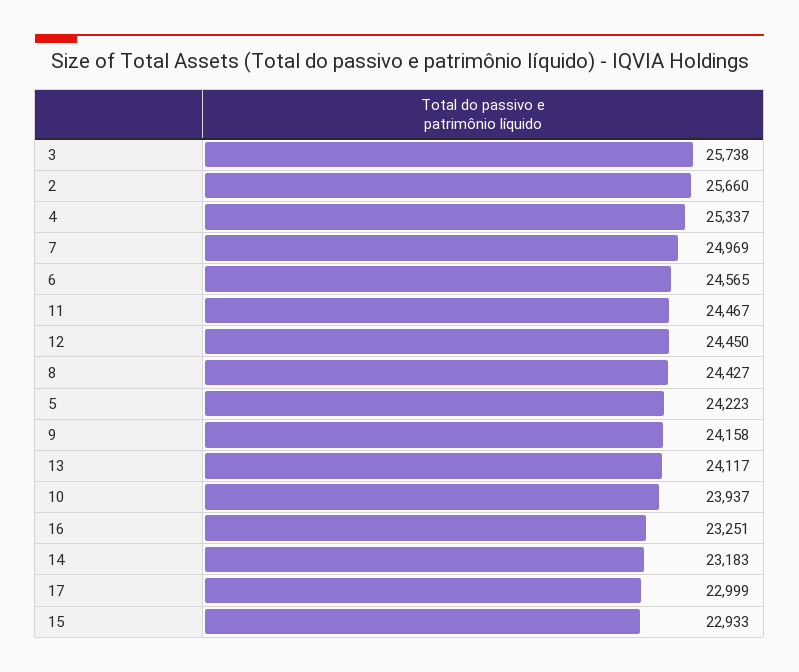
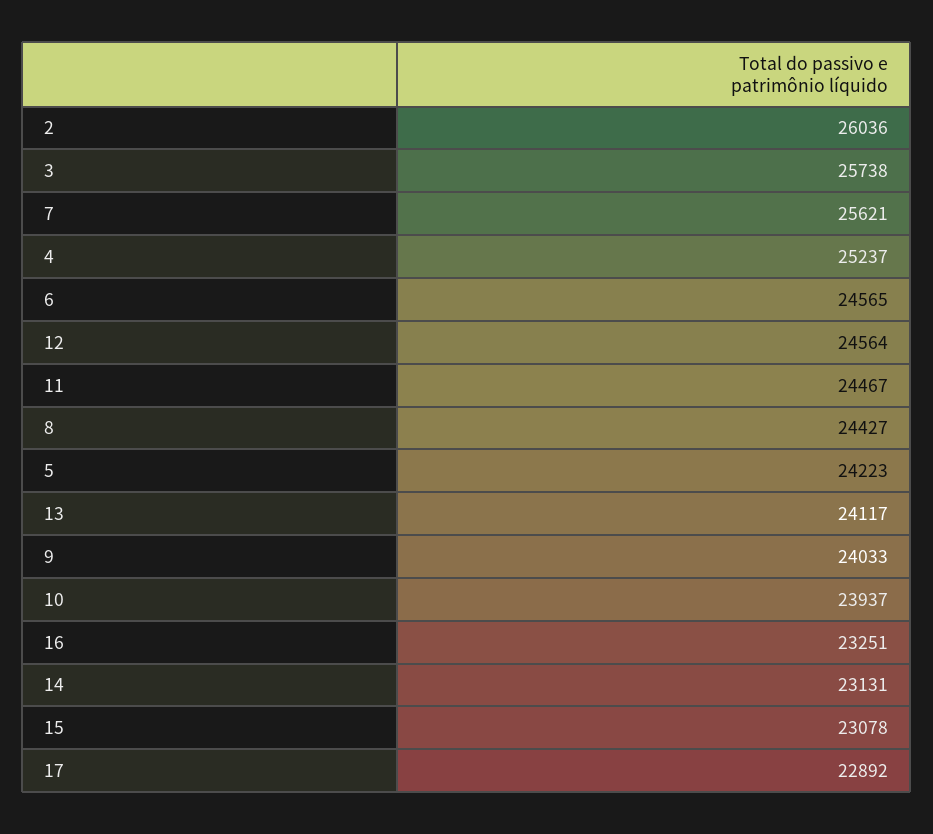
2: 25660 -> 26036
4: 25337 -> 25237
7: 24969 -> 25621
12: 24450 -> 24564
9: 24158 -> 24033
14: 23183 -> 23131
17: 22999 -> 22892
15: 22933 -> 23078

